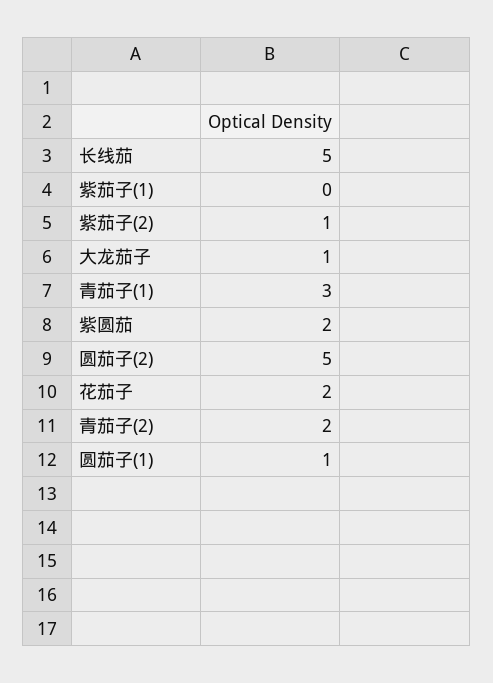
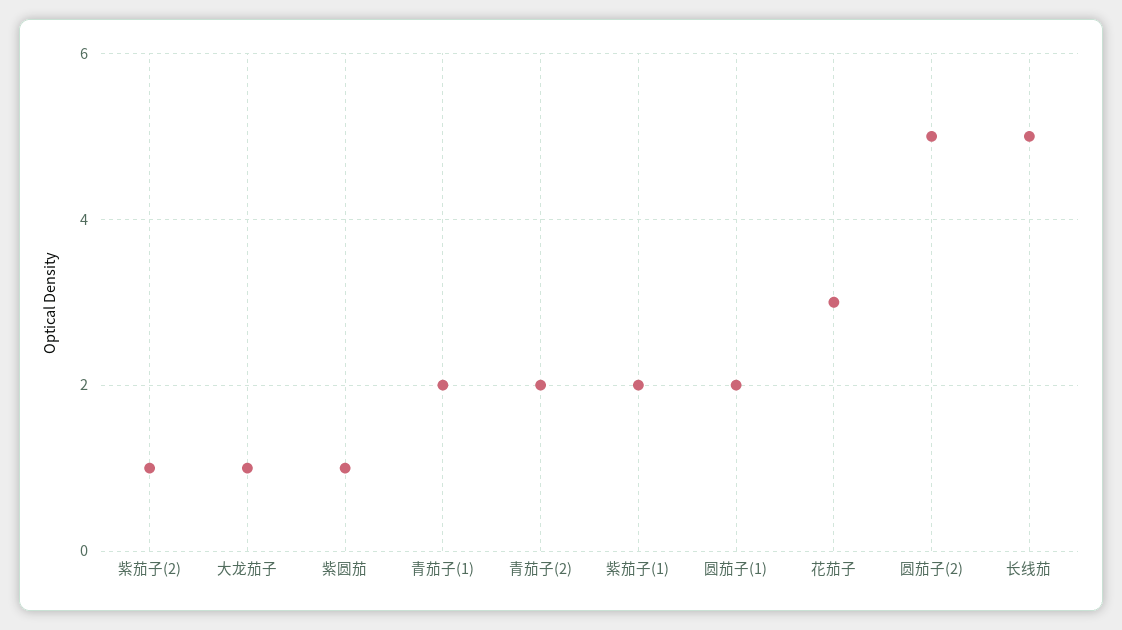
紫茄子(1): 0 -> 2
青茄子(1): 3 -> 2
紫圆茄: 2 -> 1
花茄子: 2 -> 3
圆茄子(1): 1 -> 2

